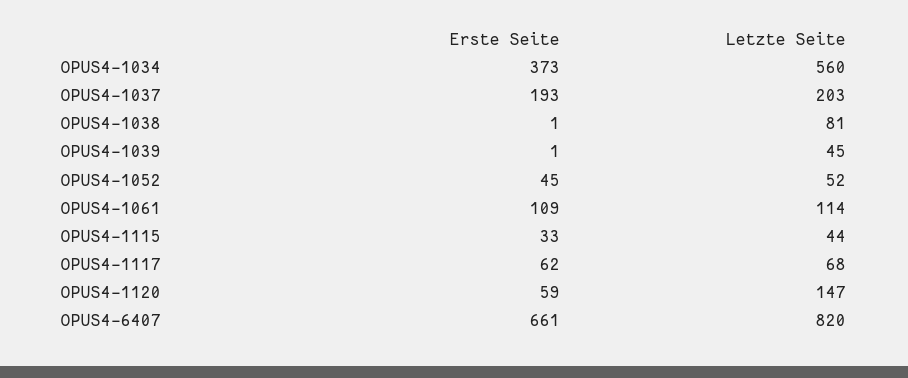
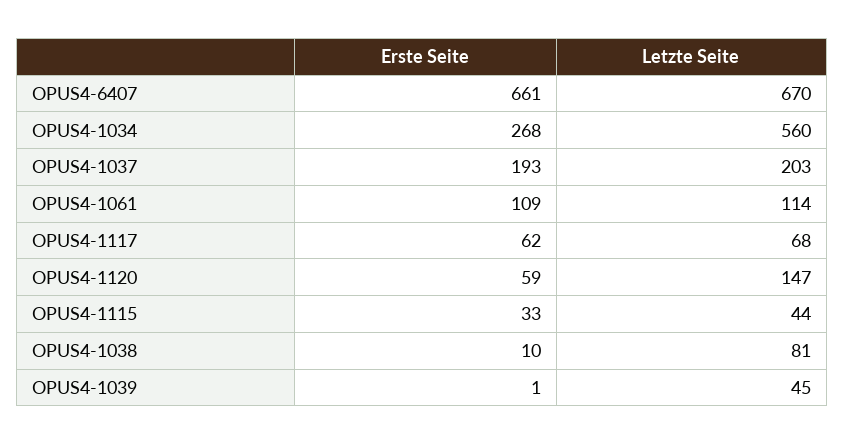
Erste Seite, OPUS4-1034: 373 -> 268
Erste Seite, OPUS4-1038: 1 -> 10
Erste Seite, OPUS4-1052: 45 -> none
Letzte Seite, OPUS4-1052: 52 -> none
Letzte Seite, OPUS4-6407: 820 -> 670

